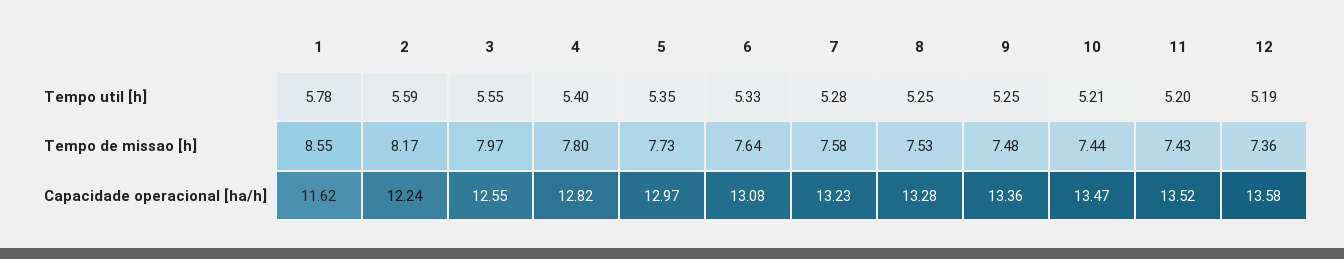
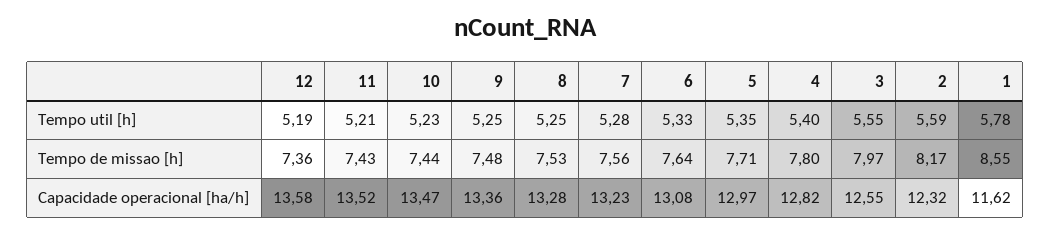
10, Tempo util [h]: 5.21 -> 5.23
11, Tempo util [h]: 5.2 -> 5.21
5, Tempo de missao [h]: 7.73 -> 7.71
7, Tempo de missao [h]: 7.58 -> 7.56
2, Capacidade operacional [ha/h]: 12.24 -> 12.32

